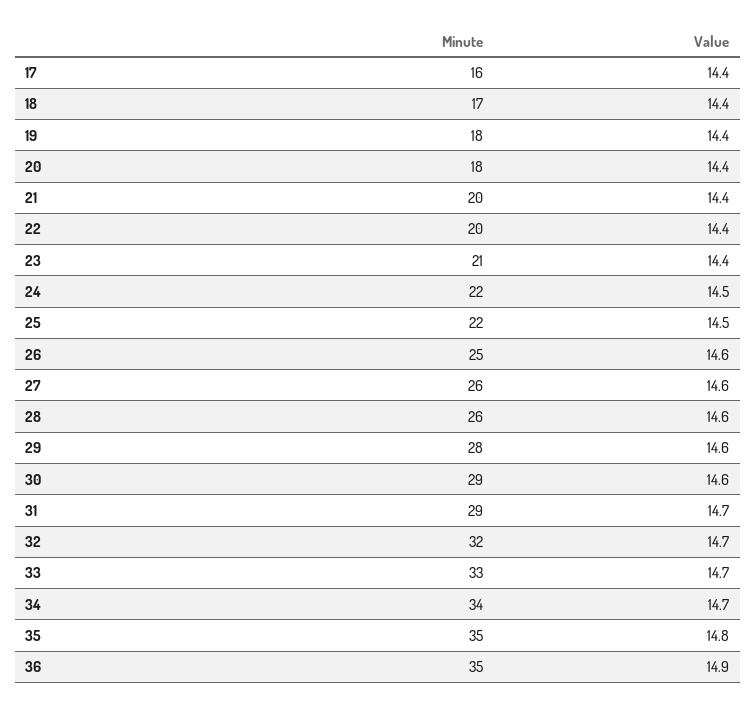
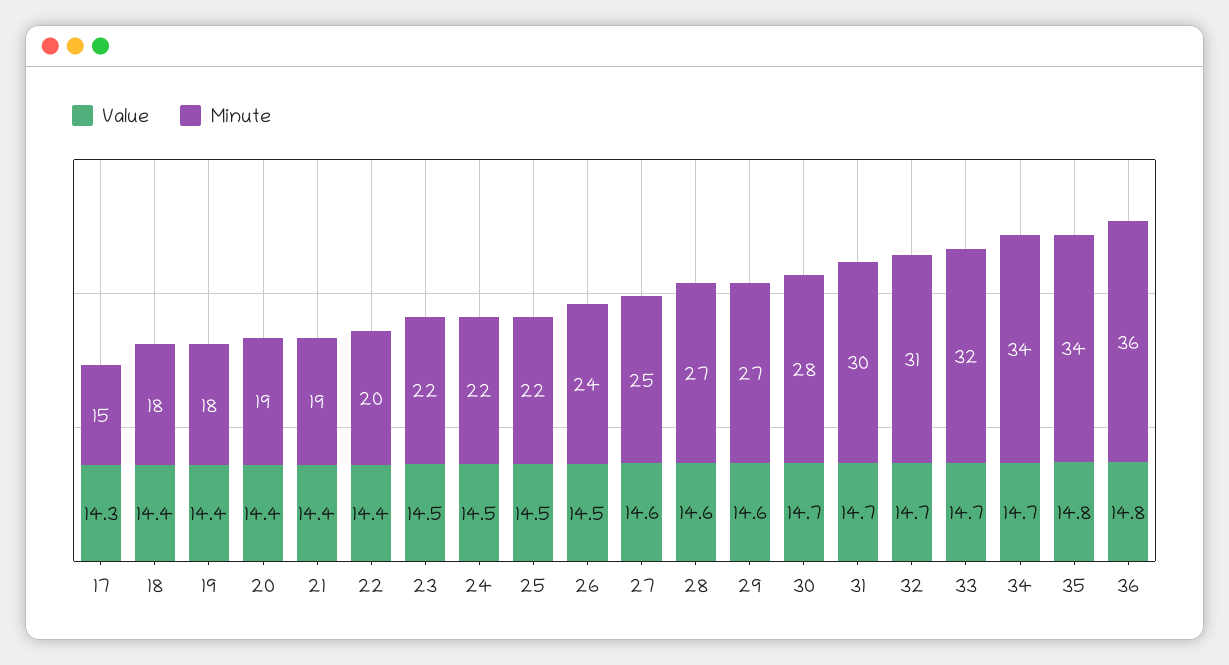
Minute, 17: 16 -> 15
Value, 17: 14.4 -> 14.3
Minute, 18: 17 -> 18
Minute, 20: 18 -> 19
Minute, 21: 20 -> 19
Minute, 23: 21 -> 22
Value, 23: 14.4 -> 14.5
Minute, 26: 25 -> 24
Value, 26: 14.6 -> 14.5
Minute, 27: 26 -> 25
Minute, 28: 26 -> 27
Minute, 29: 28 -> 27
Minute, 30: 29 -> 28
Value, 30: 14.6 -> 14.7
Minute, 31: 29 -> 30
Minute, 32: 32 -> 31
Minute, 33: 33 -> 32
Minute, 35: 35 -> 34
Minute, 36: 35 -> 36
Value, 36: 14.9 -> 14.8

